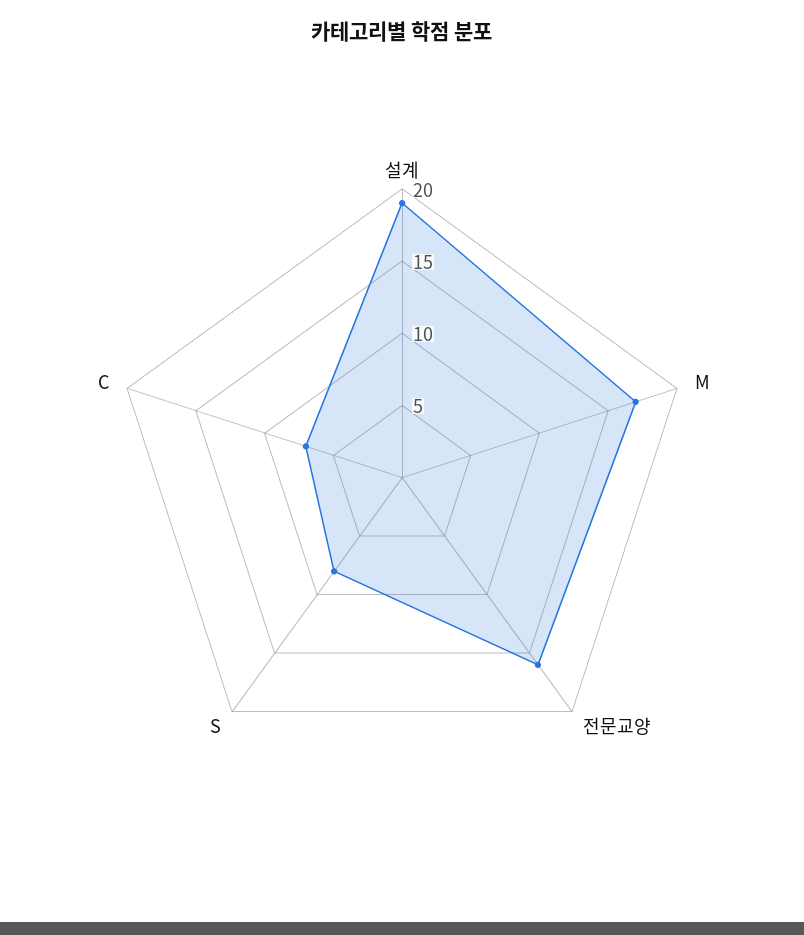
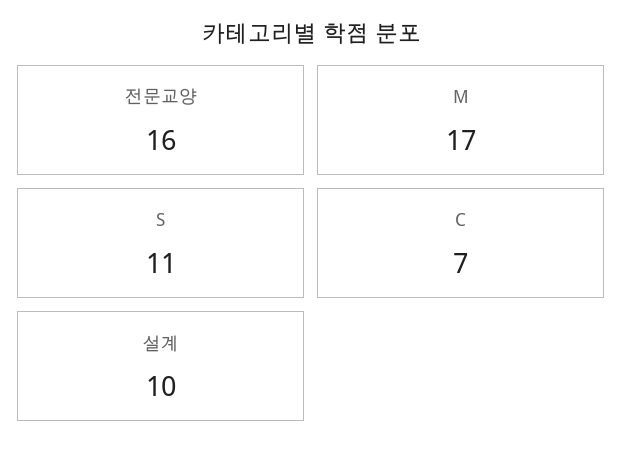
설계: 19 -> 10
S: 8 -> 11

